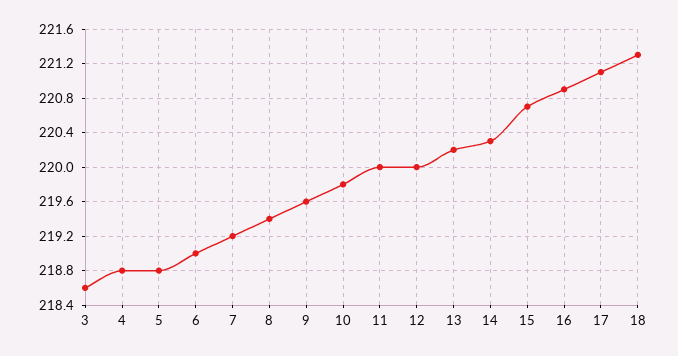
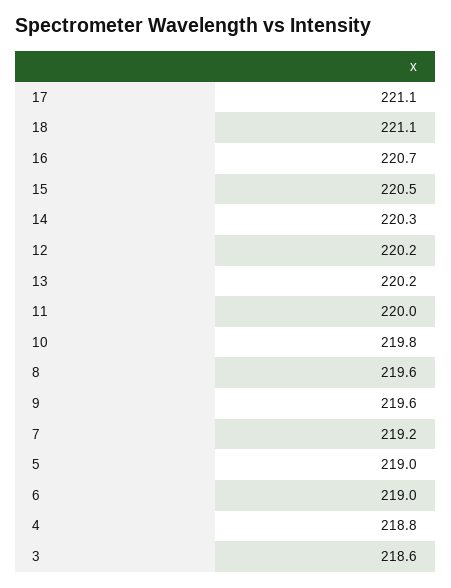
5: 218.8 -> 219
8: 219.4 -> 219.6
12: 220 -> 220.2
15: 220.7 -> 220.5
16: 220.9 -> 220.7
18: 221.3 -> 221.1

